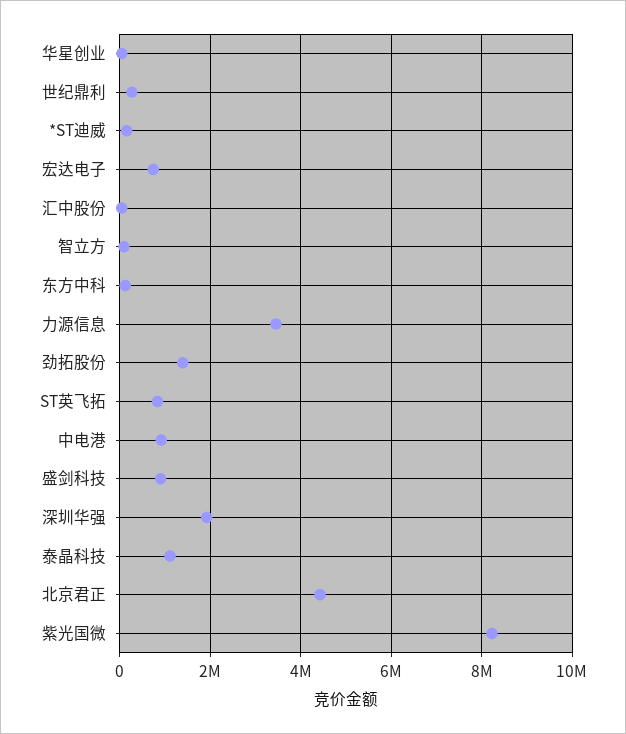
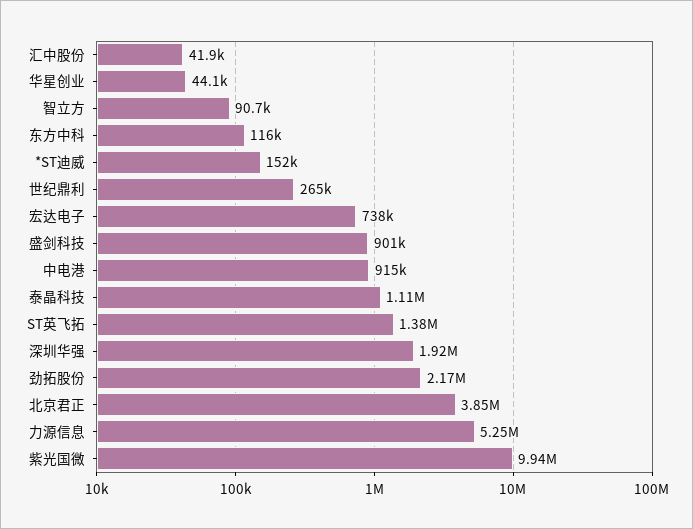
力源信息: 3400000 -> 5250000
劲拓股份: 1400000 -> 2170000
ST英飞拓: 800000 -> 1380000
北京君正: 4400000 -> 3850000
紫光国微: 8200000 -> 9940000

